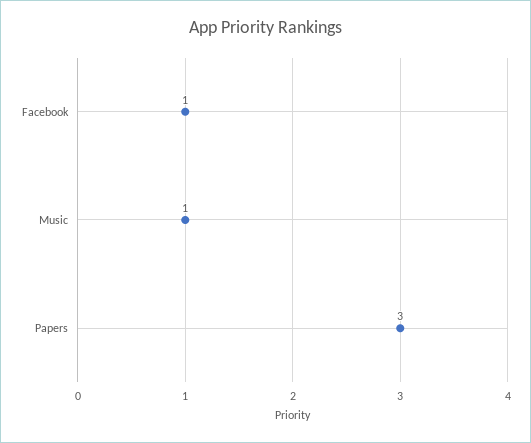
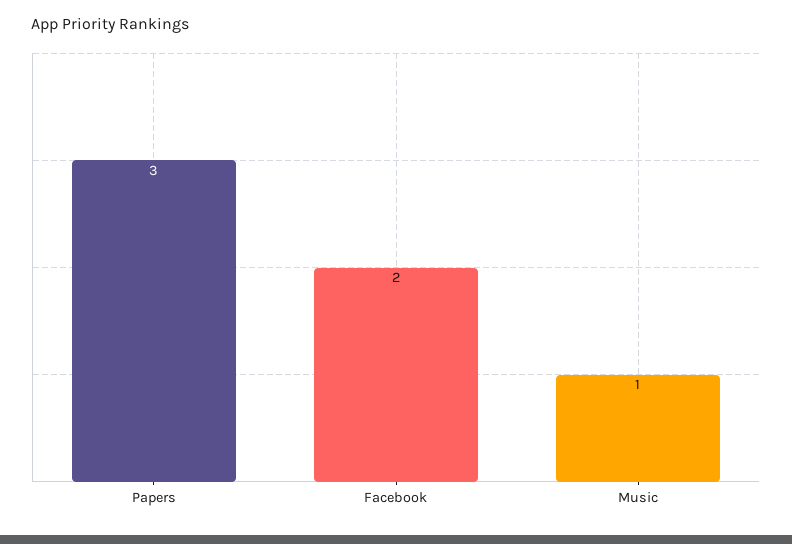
Facebook: 1 -> 2

